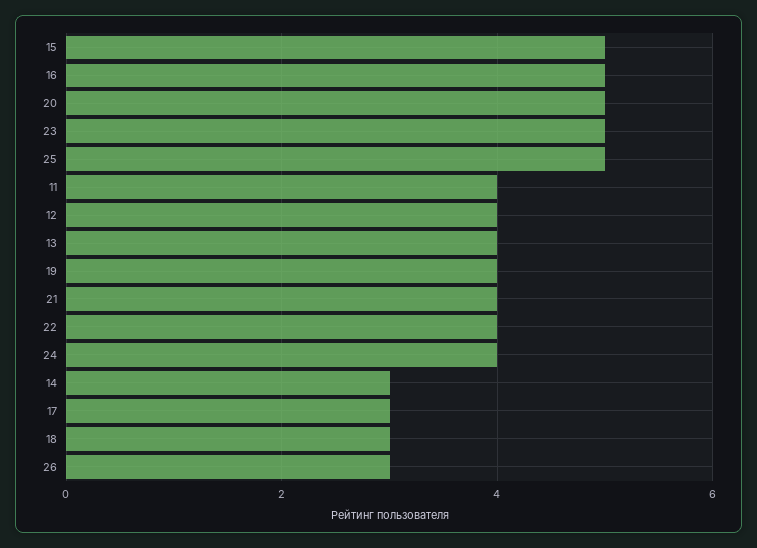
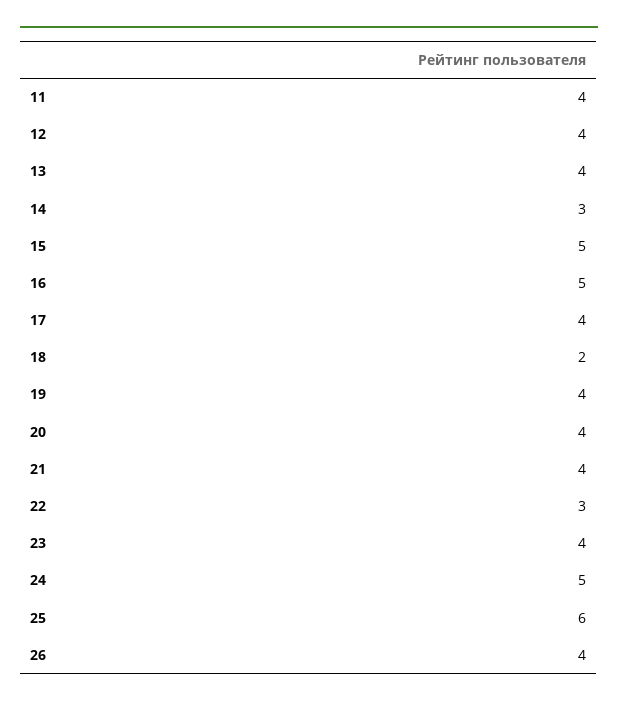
20: 5 -> 4
23: 5 -> 4
25: 5 -> 6
22: 4 -> 3
24: 4 -> 5
17: 3 -> 4
18: 3 -> 2
26: 3 -> 4

